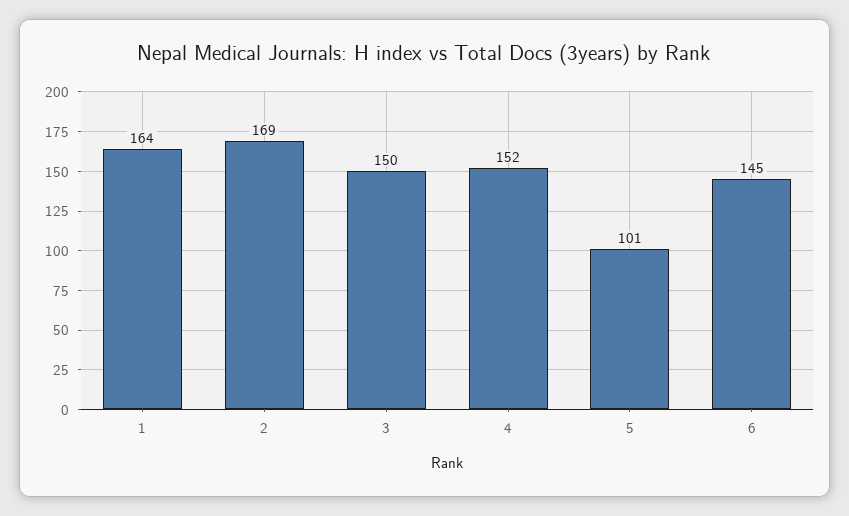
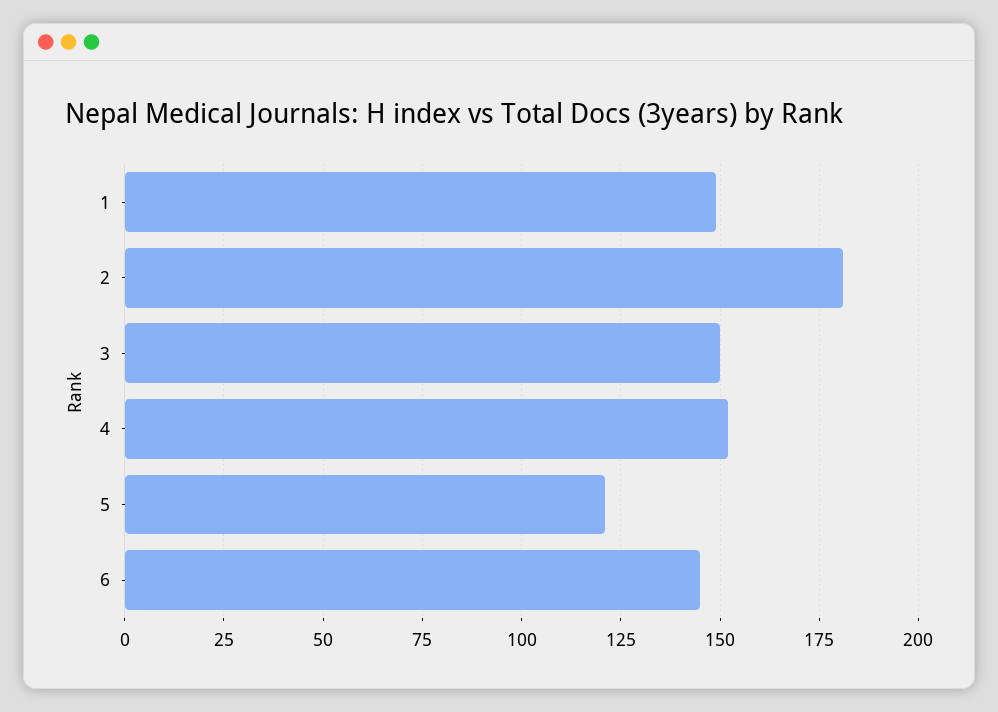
1: 164 -> 150
2: 169 -> 180
5: 101 -> 120

